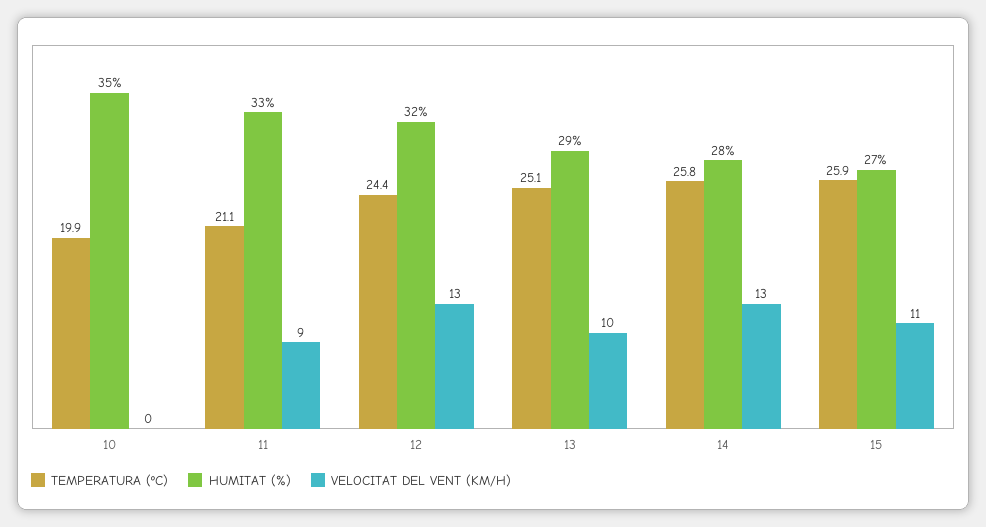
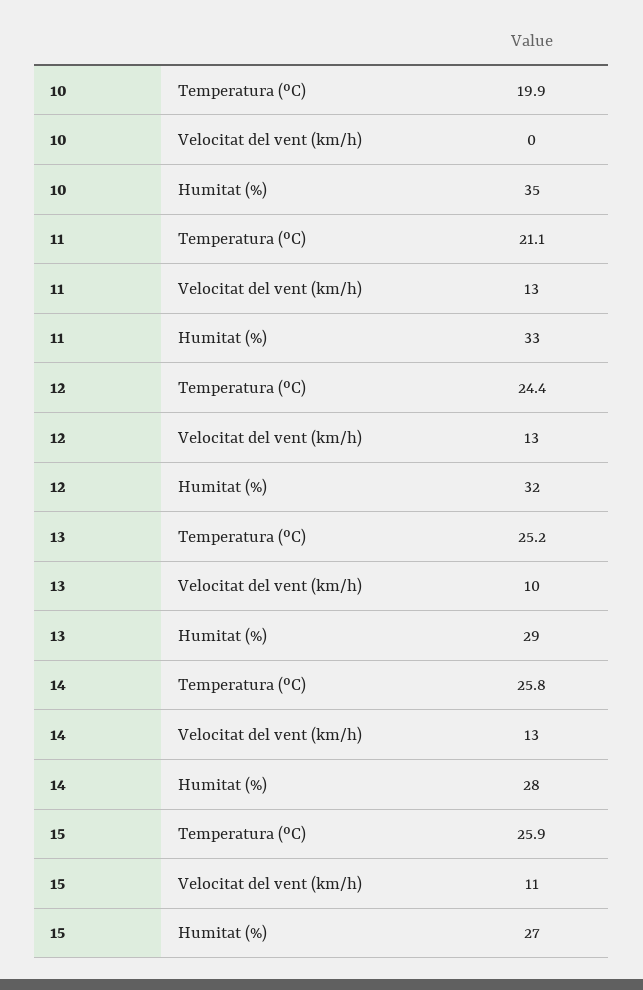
VELOCITAT DEL VENT (KM/H), 11: 9 -> 13
TEMPERATURA (ºC), 13: 25.1 -> 25.2

